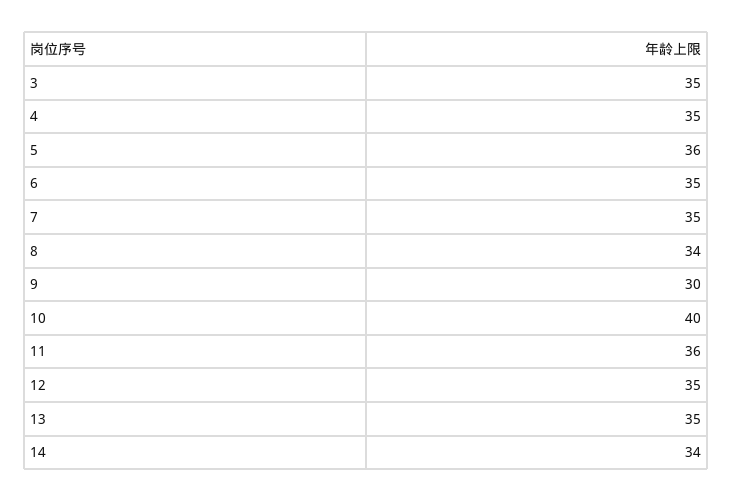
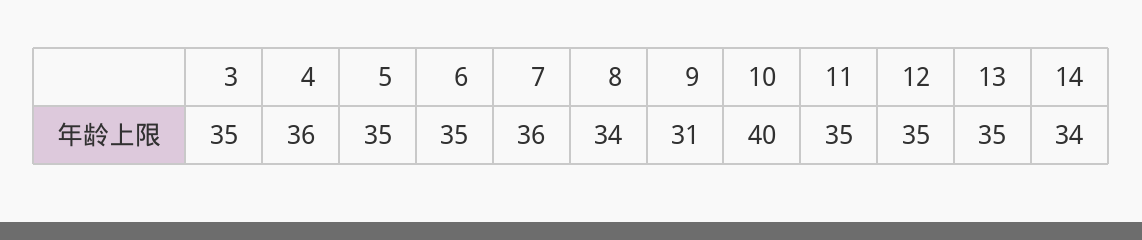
4: 35 -> 36
5: 36 -> 35
7: 35 -> 36
9: 30 -> 31
11: 36 -> 35

